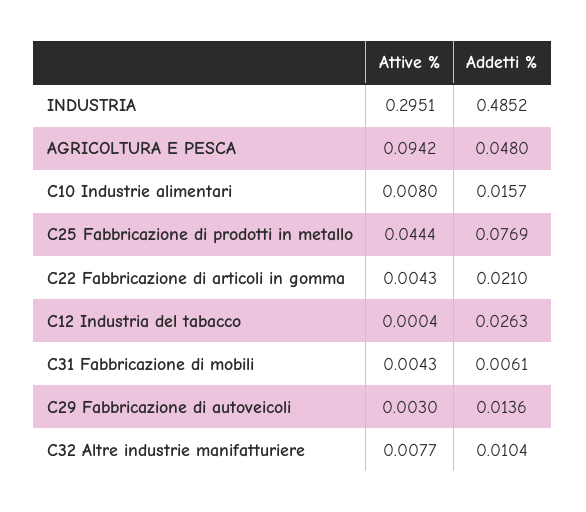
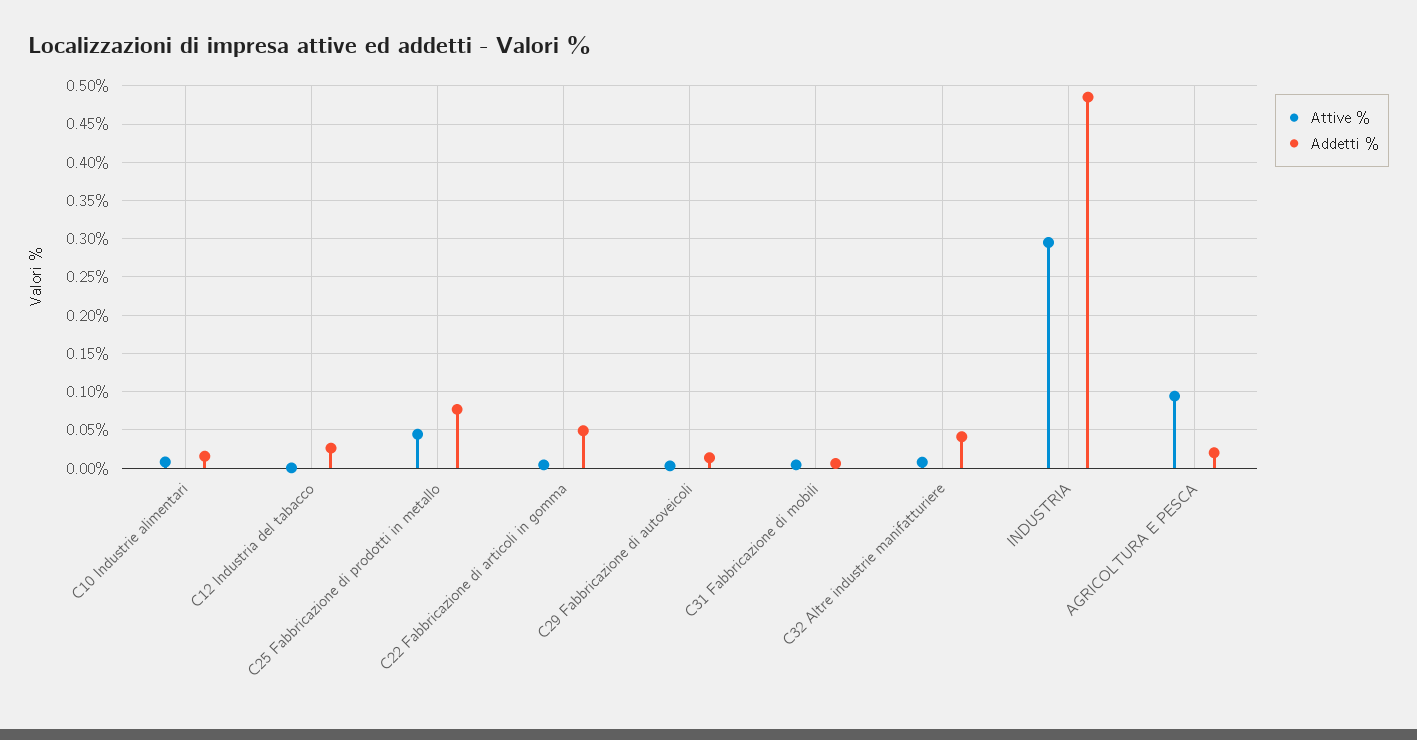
Addetti %, AGRICOLTURA E PESCA: 0.048 -> 0.02
Addetti %, C22 Fabbricazione di articoli in gomma: 0.021 -> 0.05
Addetti %, C32 Altre industrie manifatturiere: 0.0104 -> 0.04

